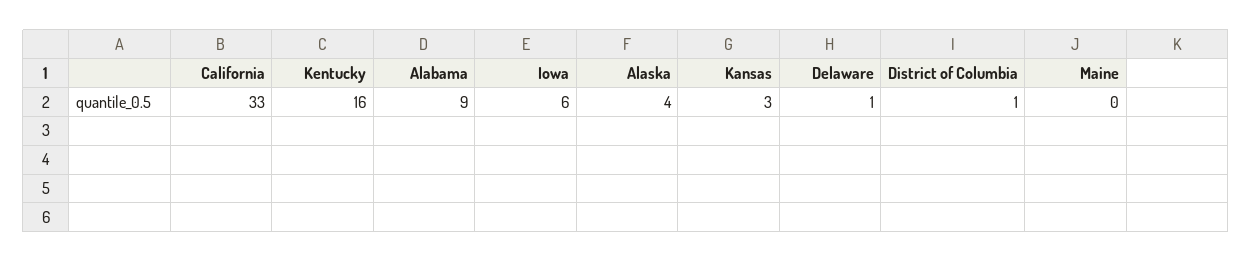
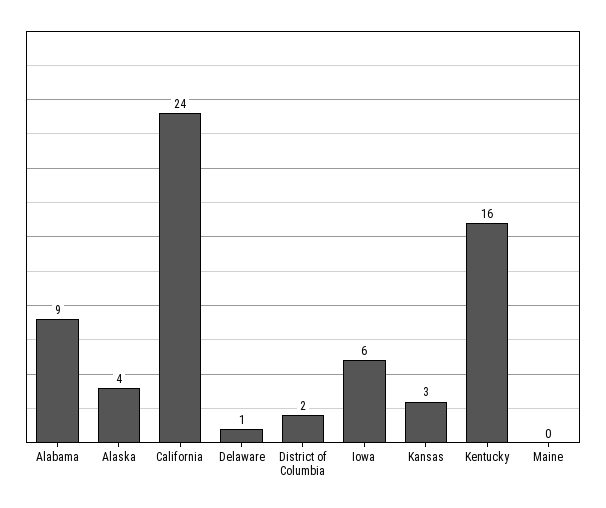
California: 33 -> 24
District of Columbia: 1 -> 2

